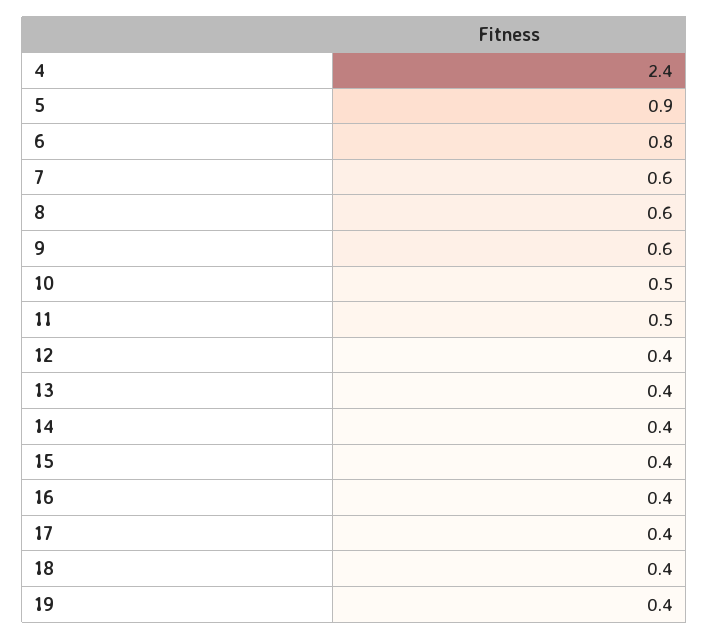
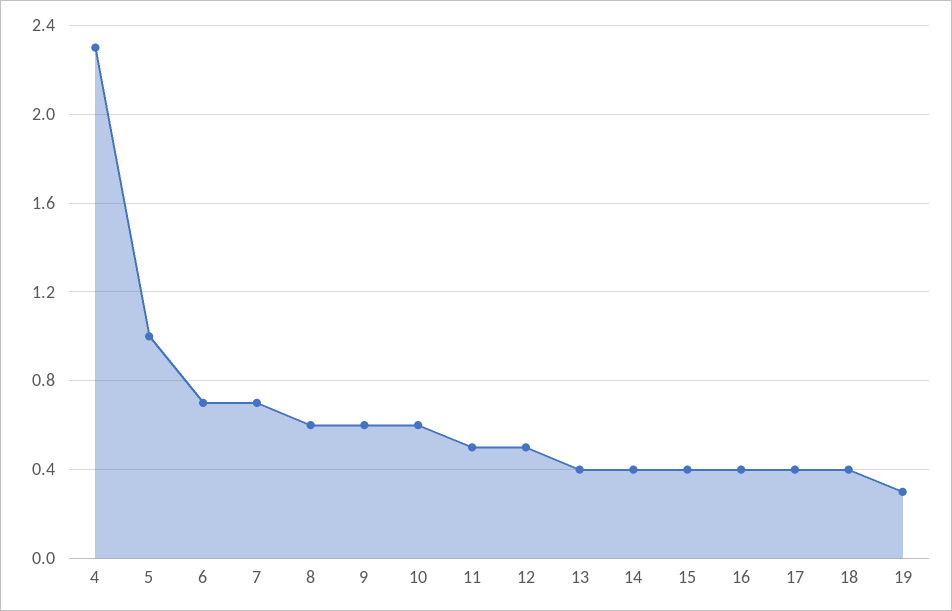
4: 2.4 -> 2.3
5: 0.9 -> 1
6: 0.8 -> 0.7
7: 0.6 -> 0.7
10: 0.5 -> 0.6
12: 0.4 -> 0.5
19: 0.4 -> 0.3

